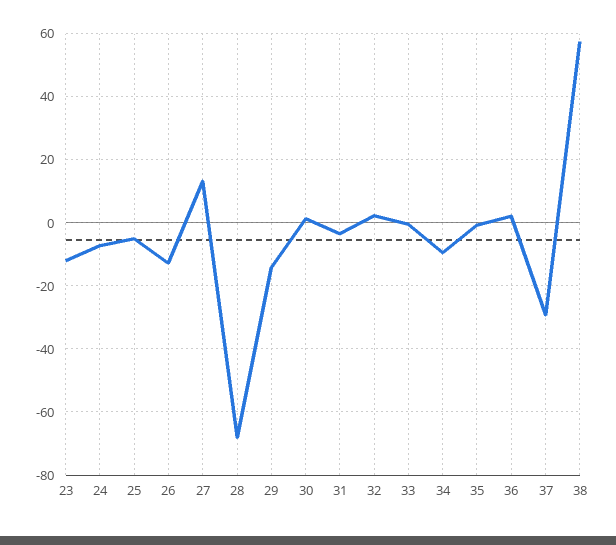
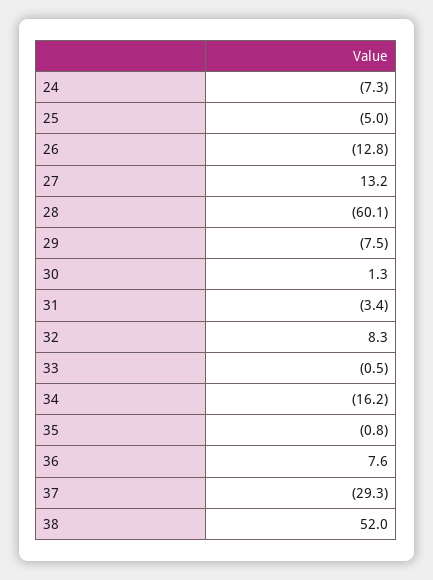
23: -12 -> none
28: -68 -> -60.1
29: -14 -> -7.5
32: 2 -> 8.3
34: -10 -> -16.2
36: 2 -> 7.6
38: 58 -> 52

